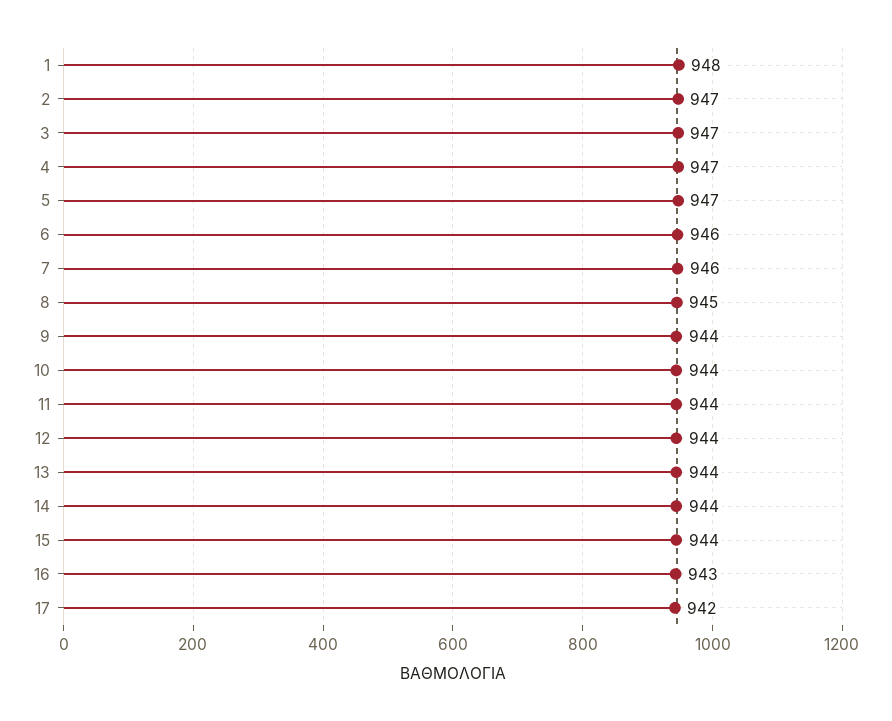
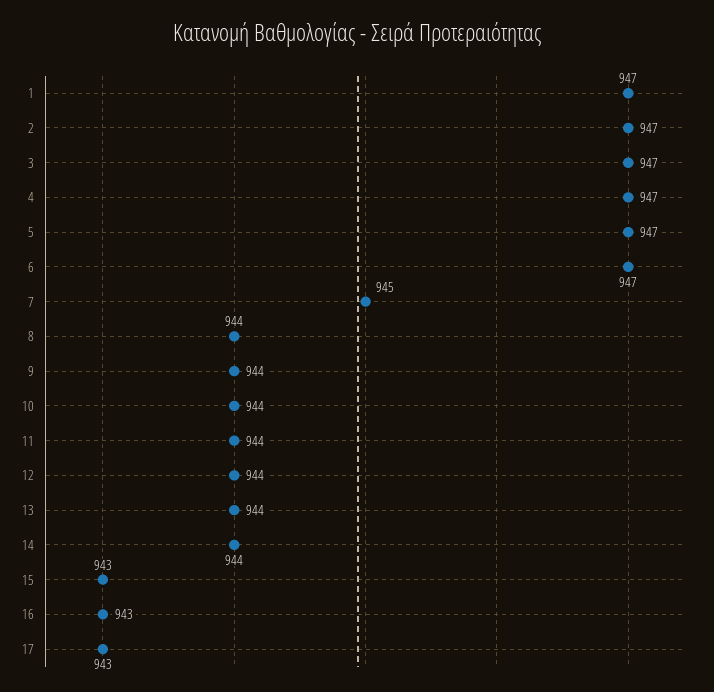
1: 948 -> 947
6: 946 -> 947
7: 946 -> 945
8: 945 -> 944
15: 944 -> 943
17: 942 -> 943

